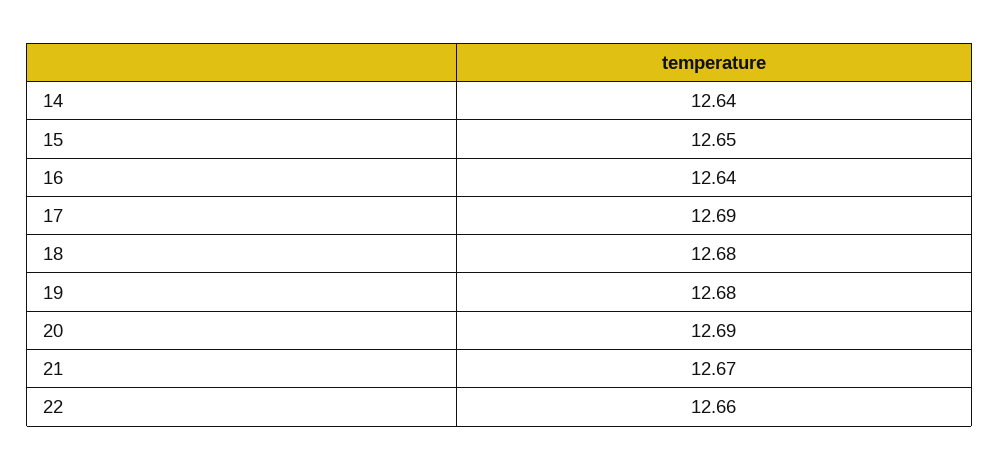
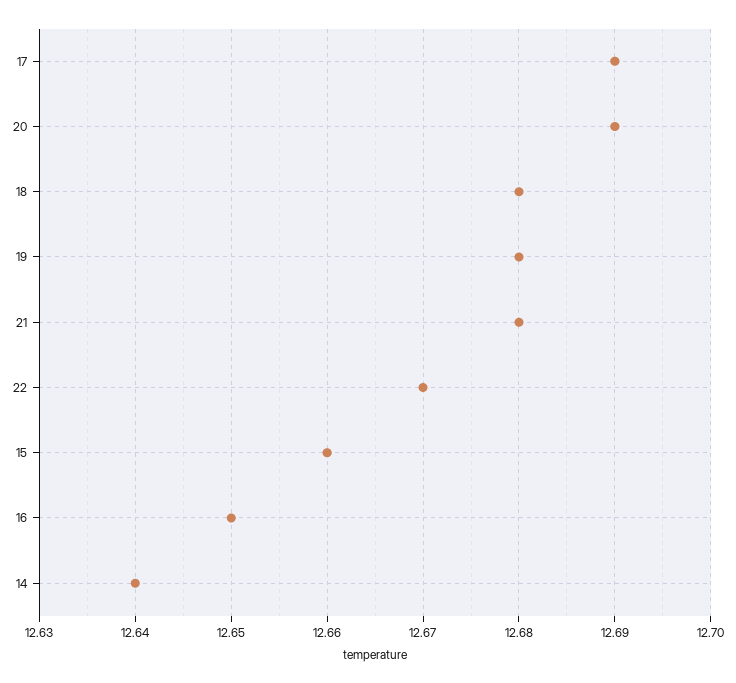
15: 12.65 -> 12.66
16: 12.64 -> 12.65
21: 12.67 -> 12.68
22: 12.66 -> 12.67

